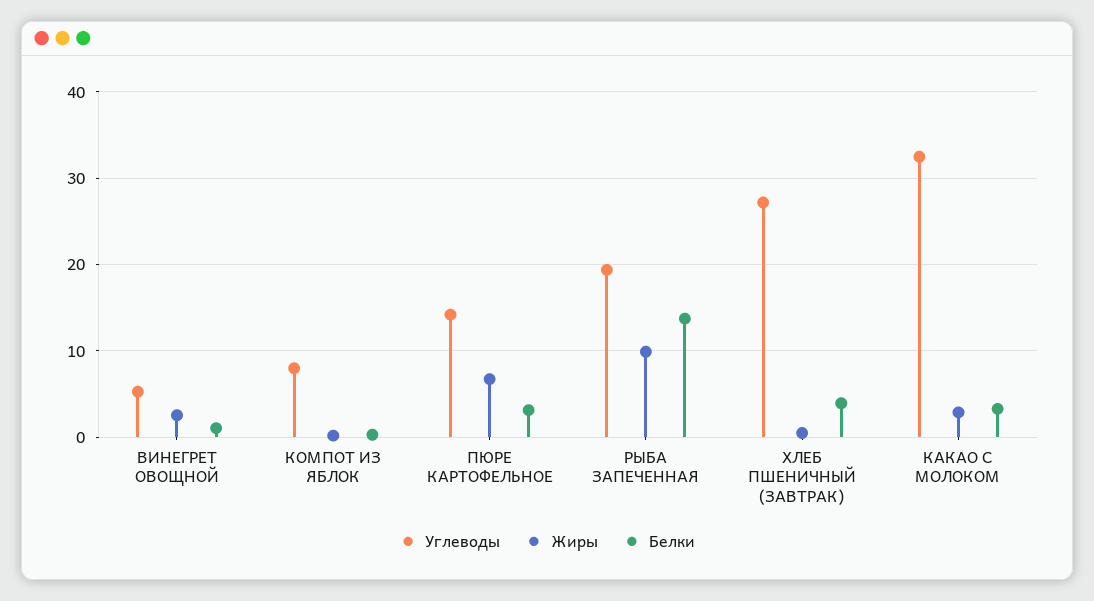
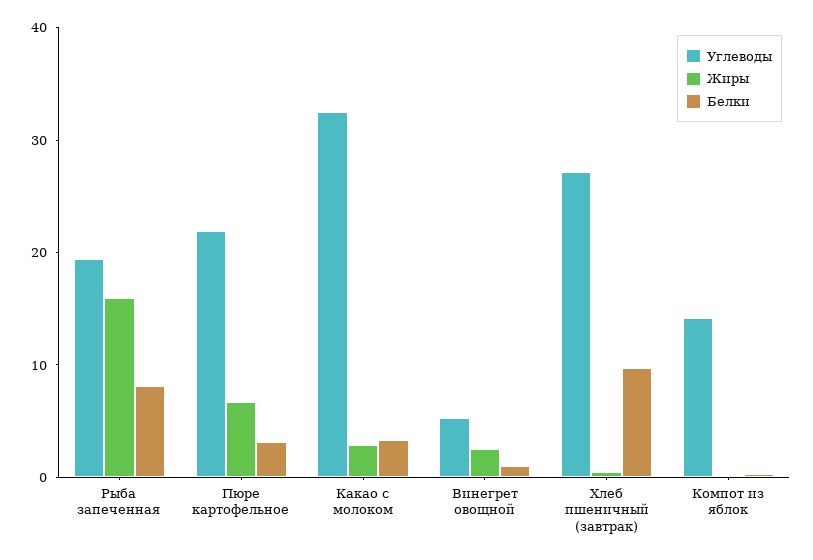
Углеводы, КОМПОТ ИЗ ЯБЛОК: 8 -> 14
Углеводы, ПЮРЕ КАРТОФЕЛЬНОЕ: 14 -> 22
Жиры, РЫБА ЗАПЕЧЕННАЯ: 10 -> 16
Белки, РЫБА ЗАПЕЧЕННАЯ: 14 -> 8
Белки, ХЛЕБ ПШЕНИЧНЫЙ (ЗАВТРАК): 4 -> 10

